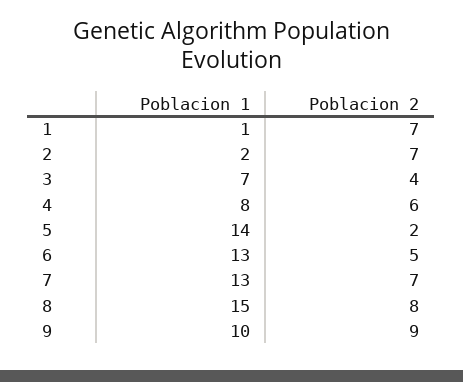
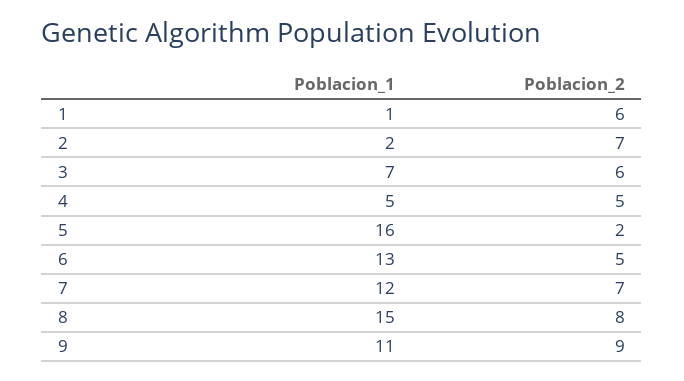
Poblacion 2, 1: 7 -> 6
Poblacion 2, 3: 4 -> 6
Poblacion 1, 4: 8 -> 5
Poblacion 2, 4: 6 -> 5
Poblacion 1, 5: 14 -> 16
Poblacion 1, 7: 13 -> 12
Poblacion 1, 9: 10 -> 11

